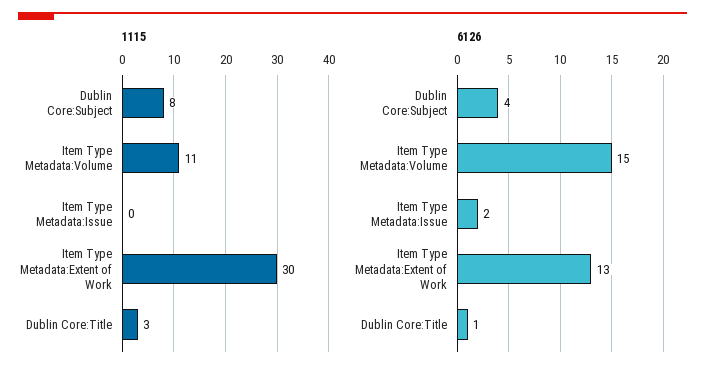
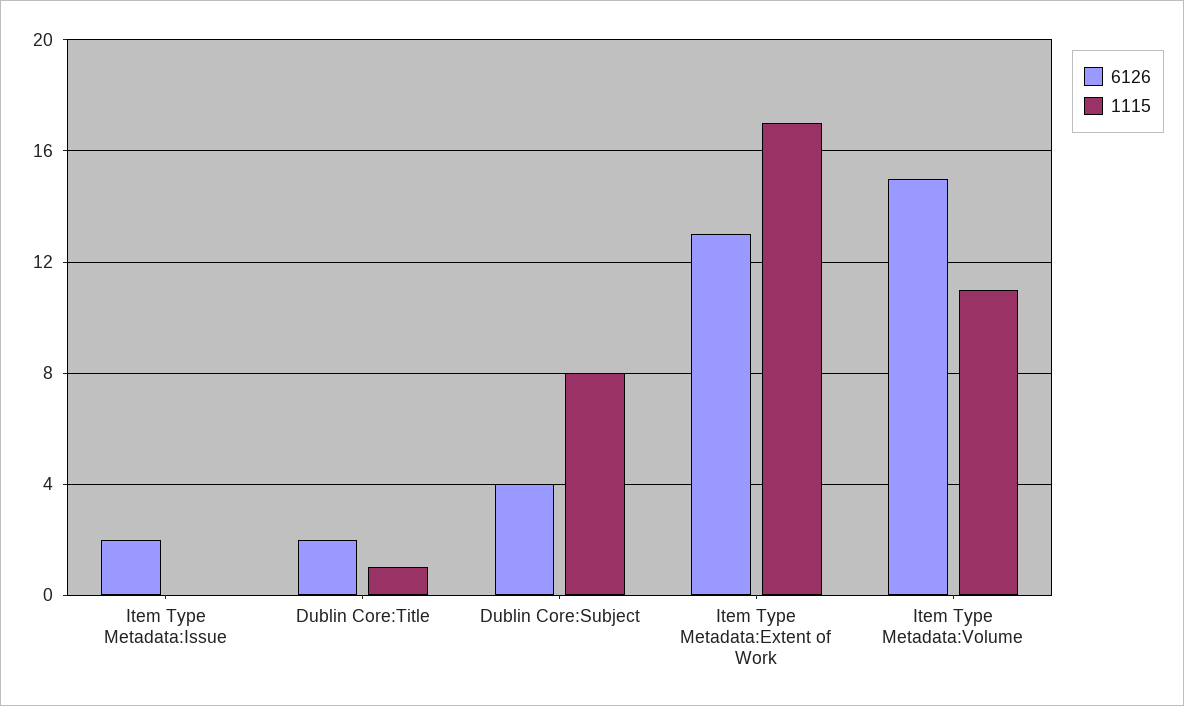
1115, Item Type Metadata:Extent of Work: 30 -> 17
1115, Dublin Core:Title: 3 -> 1
6126, Dublin Core:Title: 1 -> 2

